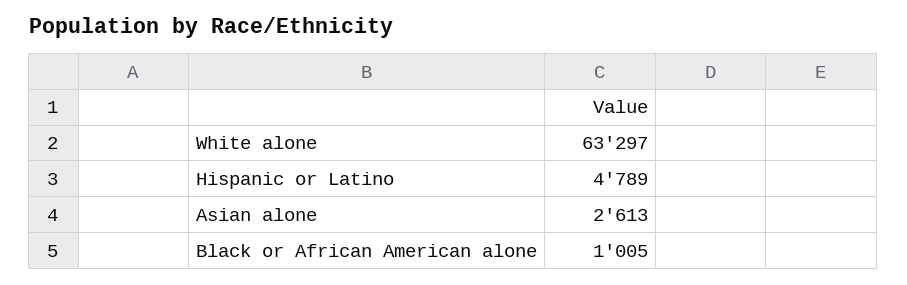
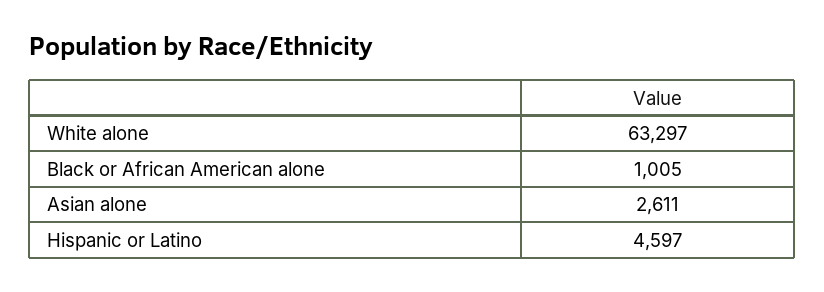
Hispanic or Latino: 4789 -> 4597
Asian alone: 2613 -> 2611

